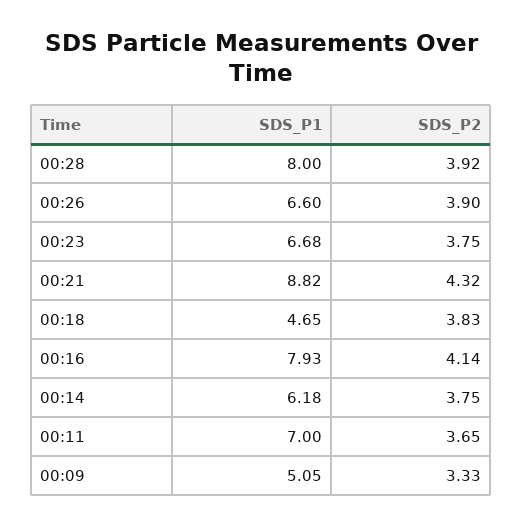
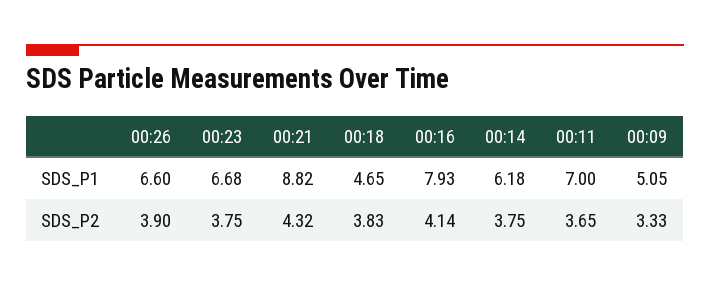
SDS_P1, 00:28: 8 -> none
SDS_P2, 00:28: 3.92 -> none

